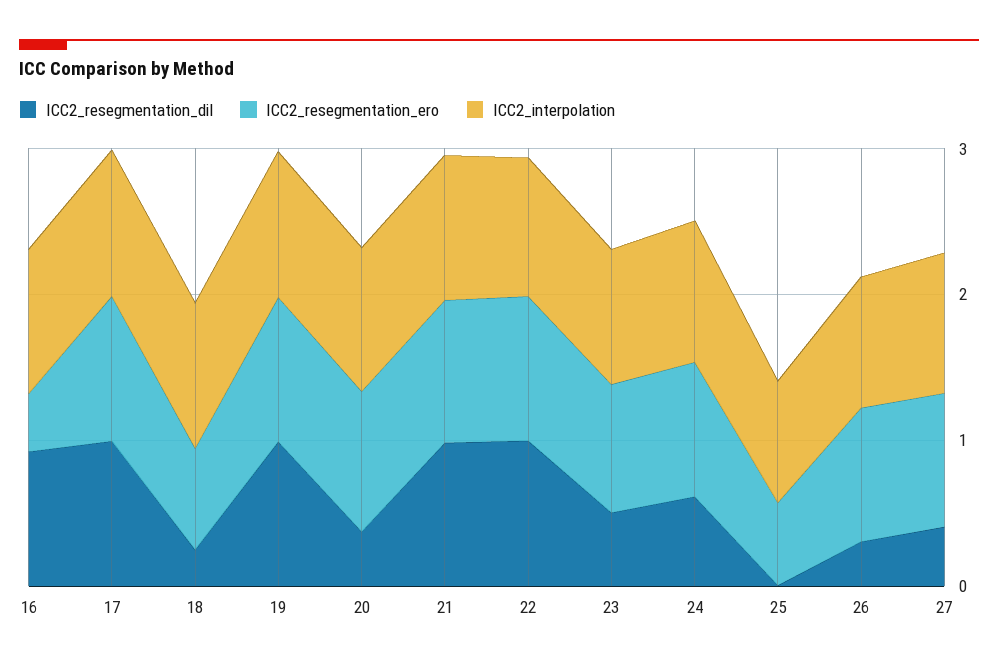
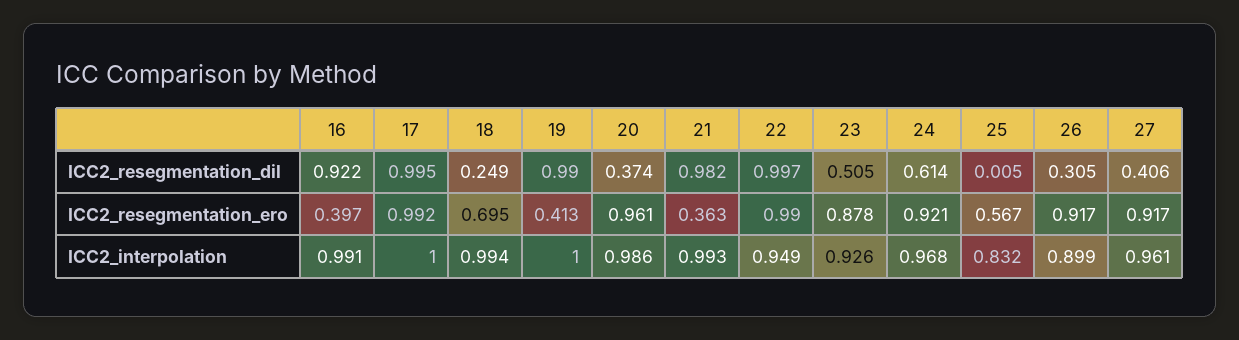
ICC2_resegmentation_ero, 19: 1 -> 0.413
ICC2_resegmentation_ero, 21: 1 -> 0.363

